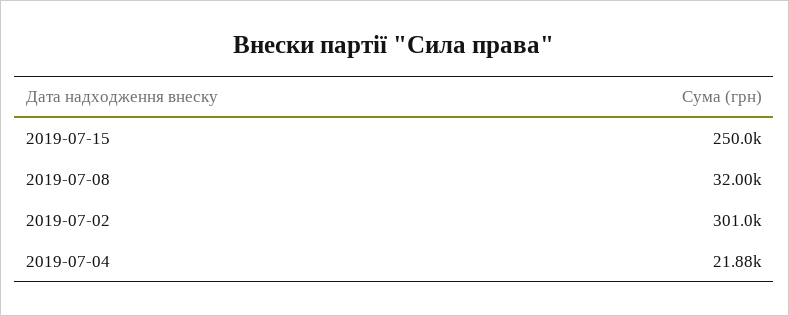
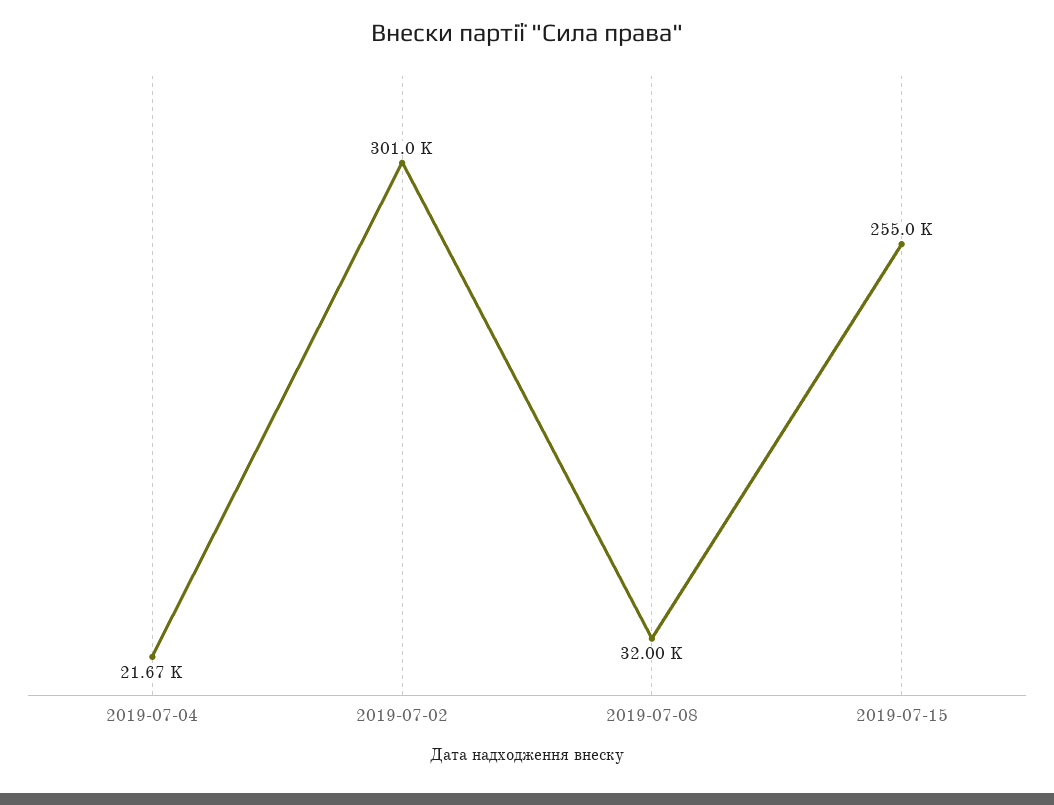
2019-07-15: 250000 -> 255000
2019-07-04: 21880 -> 21670

